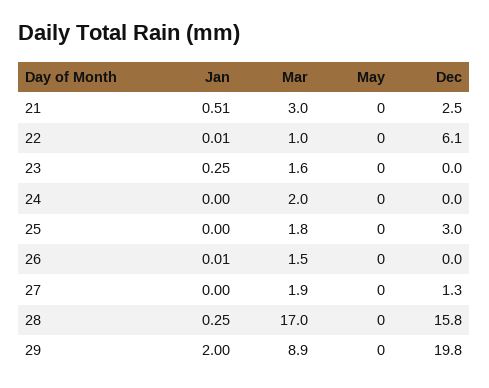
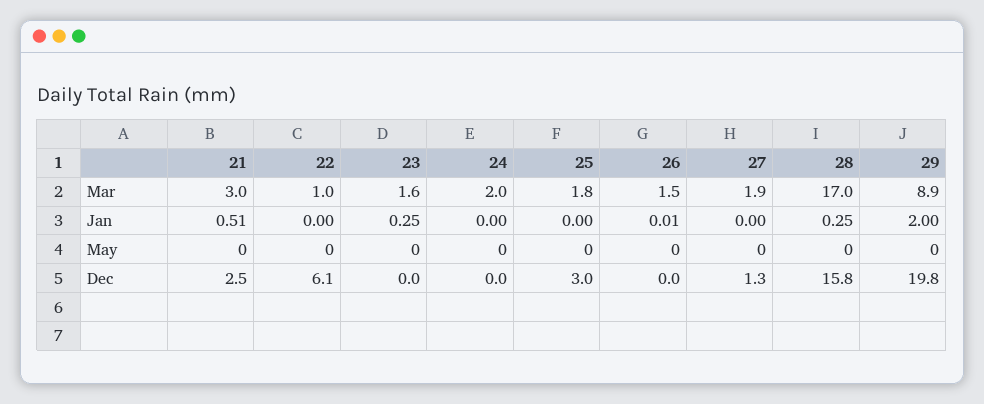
Jan, 22: 0.01 -> 0

